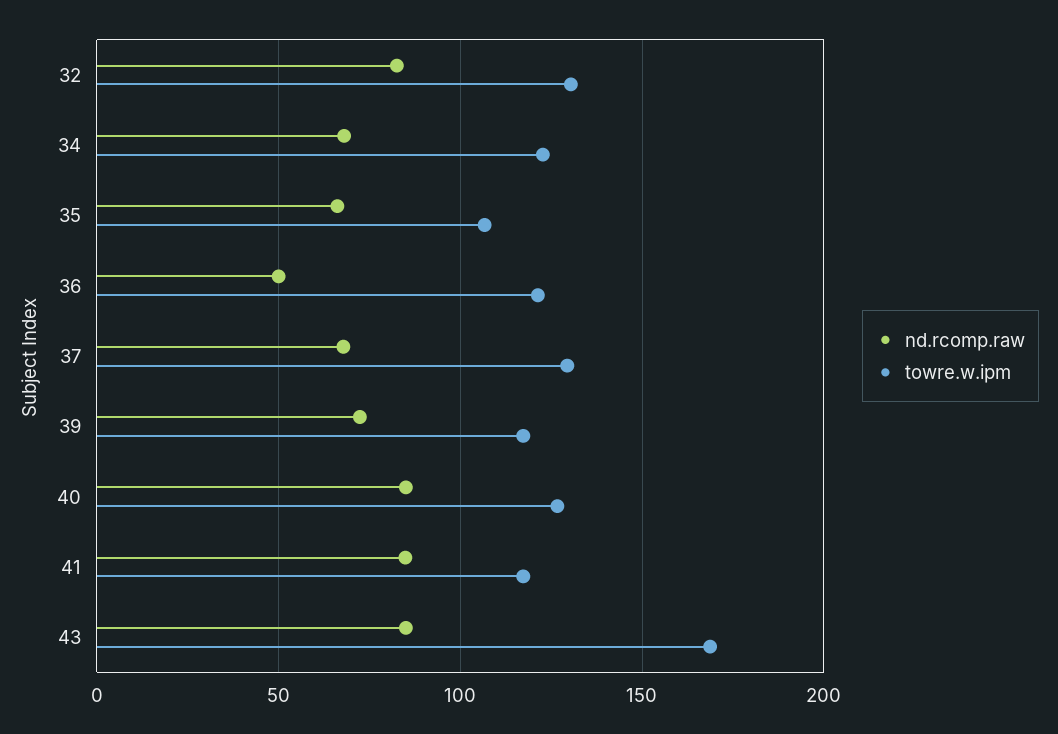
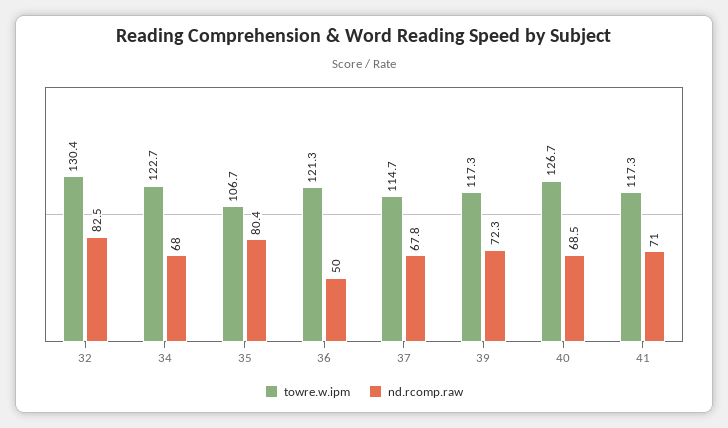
nd.rcomp.raw, 35: 65 -> 80.4
towre.w.ipm, 37: 130 -> 114.7
nd.rcomp.raw, 40: 85 -> 68.5
nd.rcomp.raw, 41: 85 -> 71
nd.rcomp.raw, 43: 85 -> none
towre.w.ipm, 43: 170 -> none

